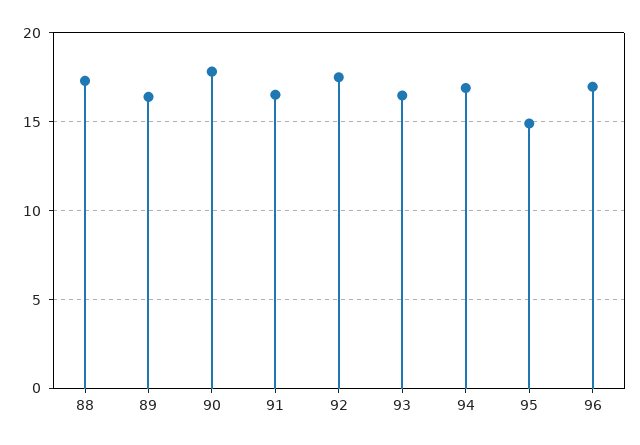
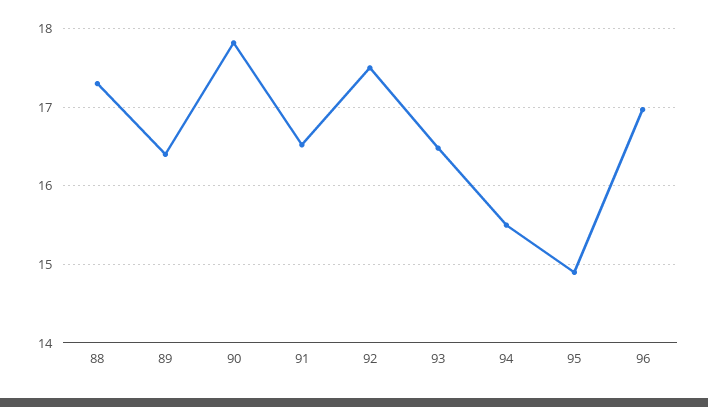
94: 17 -> 15.5

